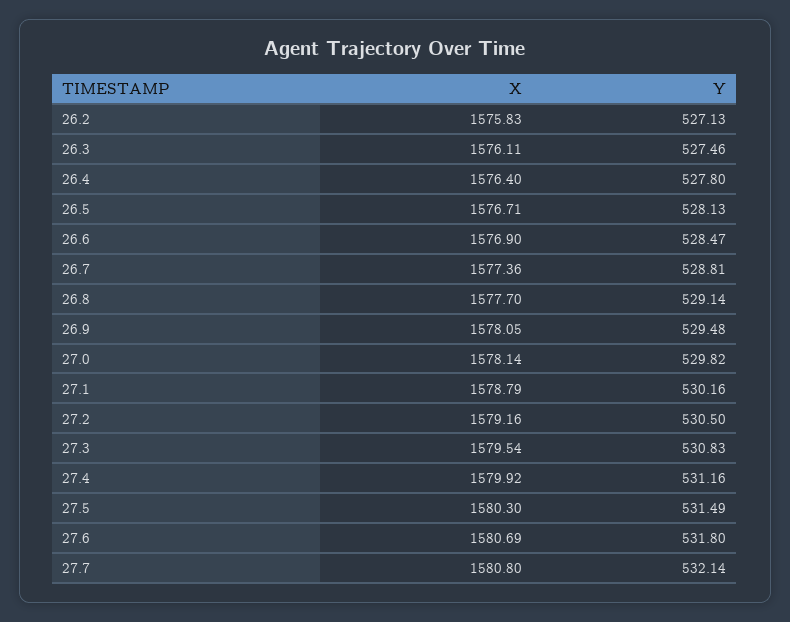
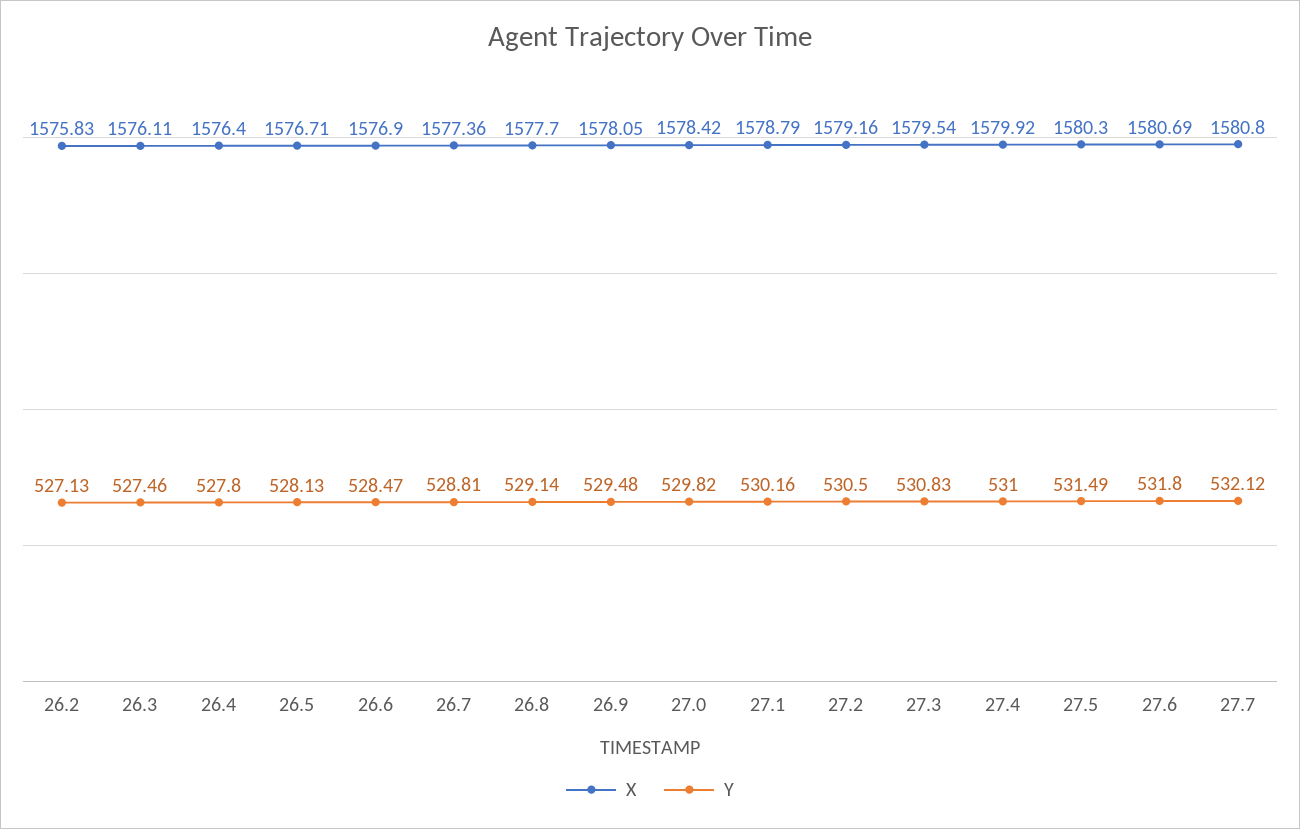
X, 27.0: 1578.14 -> 1578.42
Y, 27.4: 531.16 -> 531
Y, 27.7: 532.14 -> 532.12

